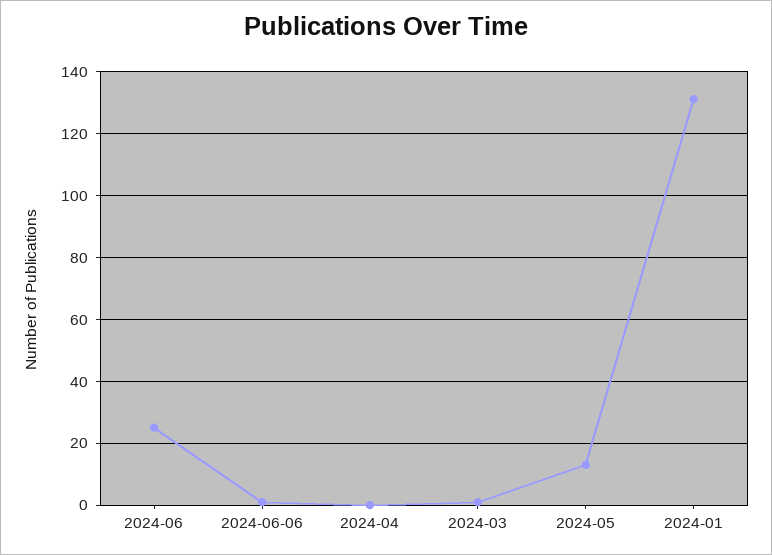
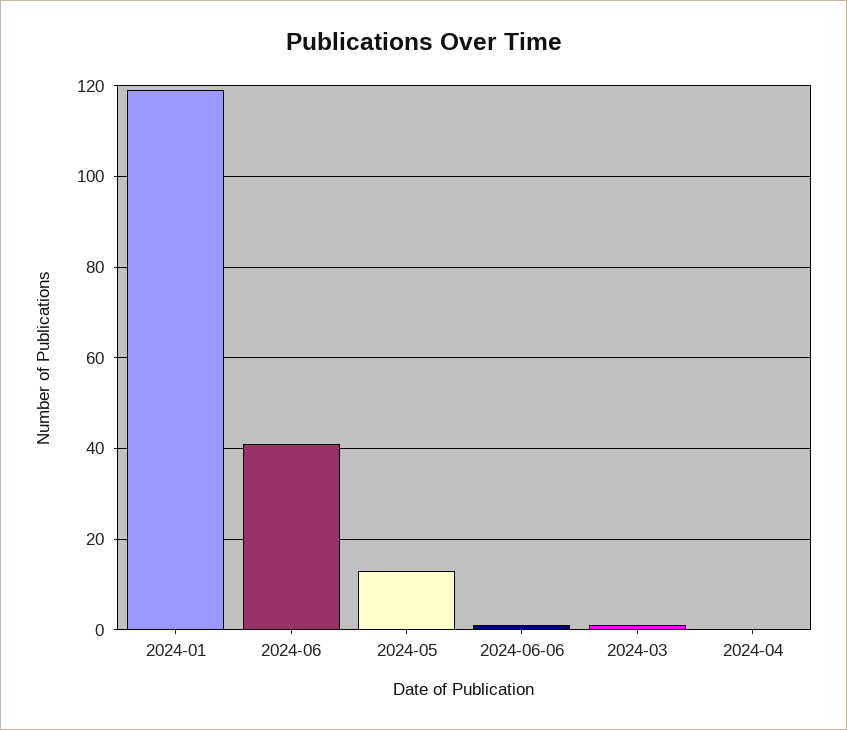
2024-06: 25 -> 40
2024-01: 130 -> 120

